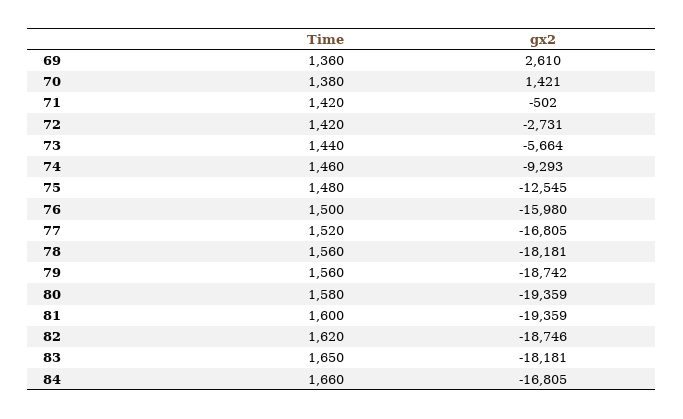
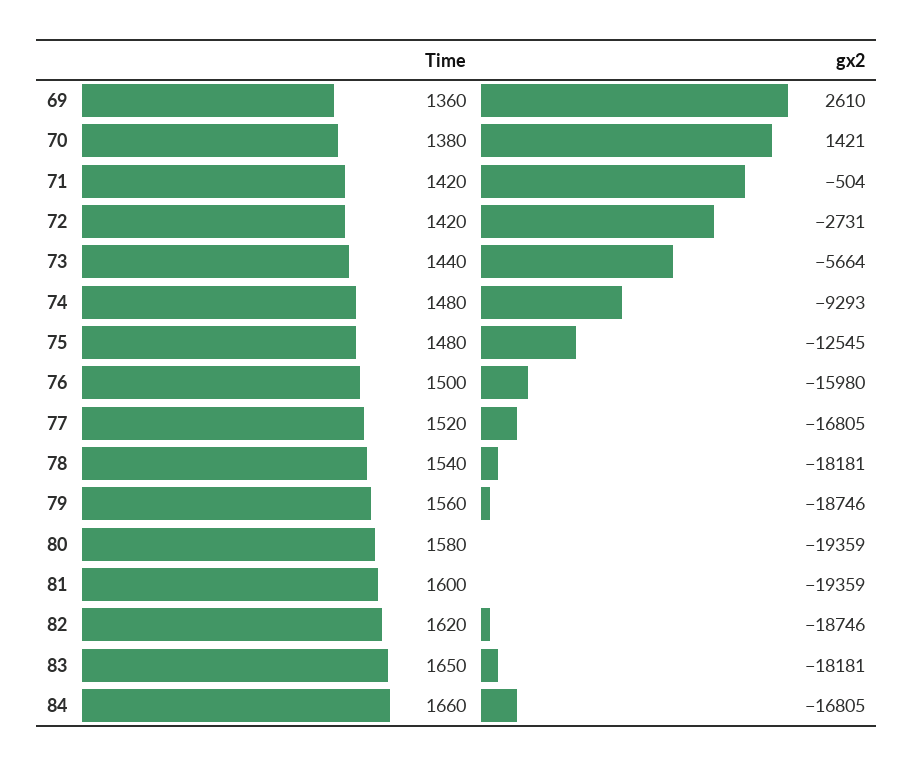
gx2, 71: -502 -> -504
Time, 74: 1460 -> 1480
Time, 78: 1560 -> 1540
gx2, 79: -18742 -> -18746

